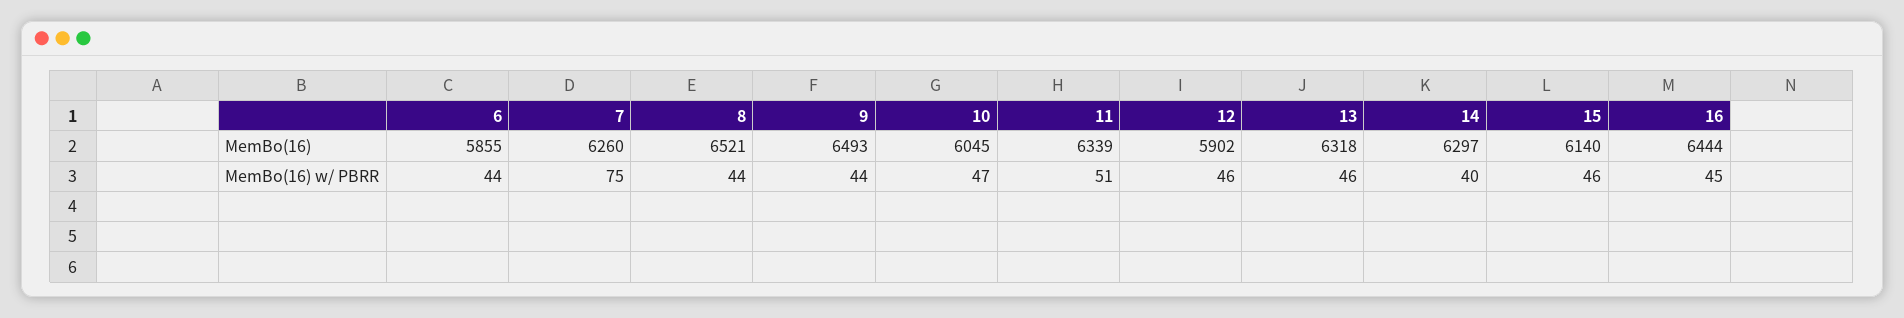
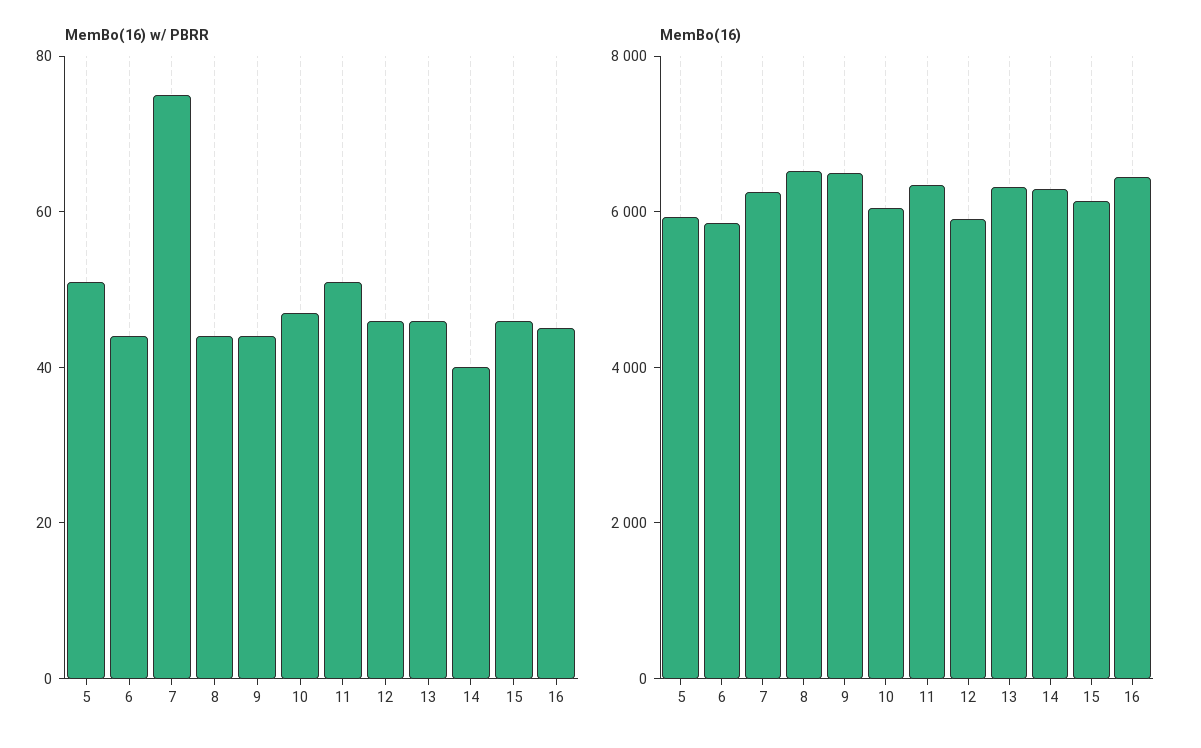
MemBo(16) w/ PBRR, 5: none -> 50
MemBo(16), 5: none -> 6000

